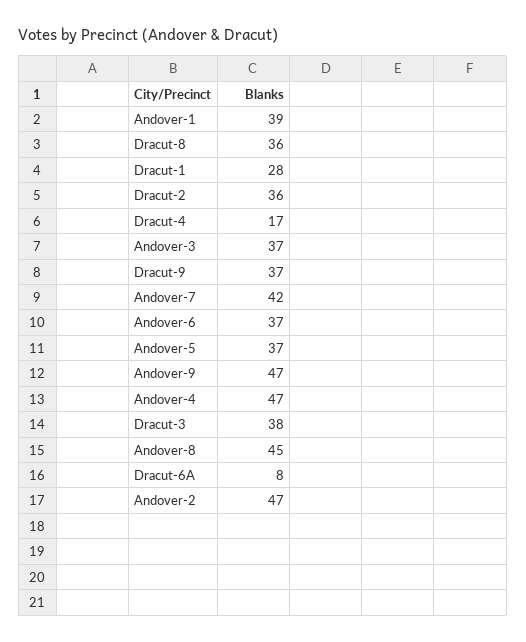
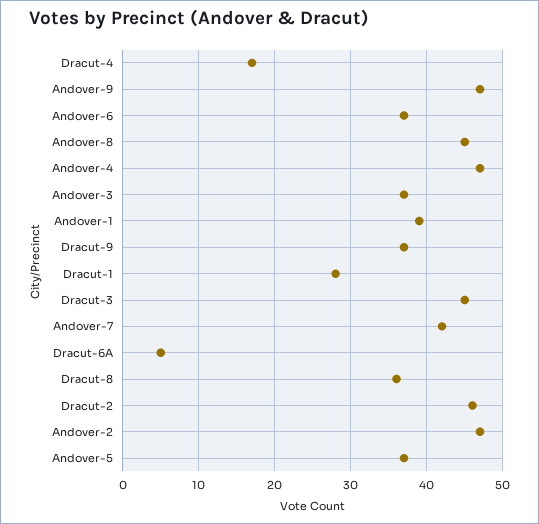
Dracut-2: 36 -> 46
Dracut-3: 38 -> 45
Dracut-6A: 8 -> 5

